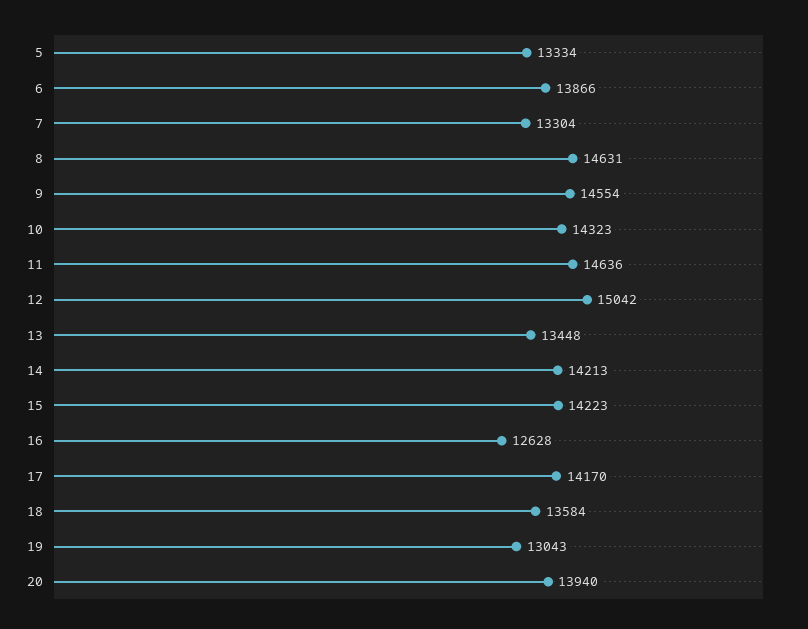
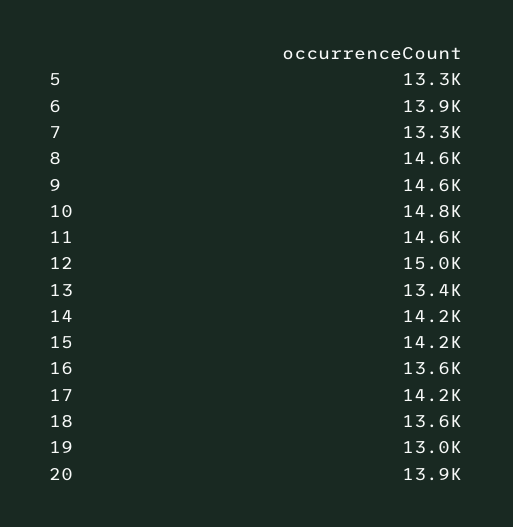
10: 14323 -> 14800
16: 12628 -> 13600

